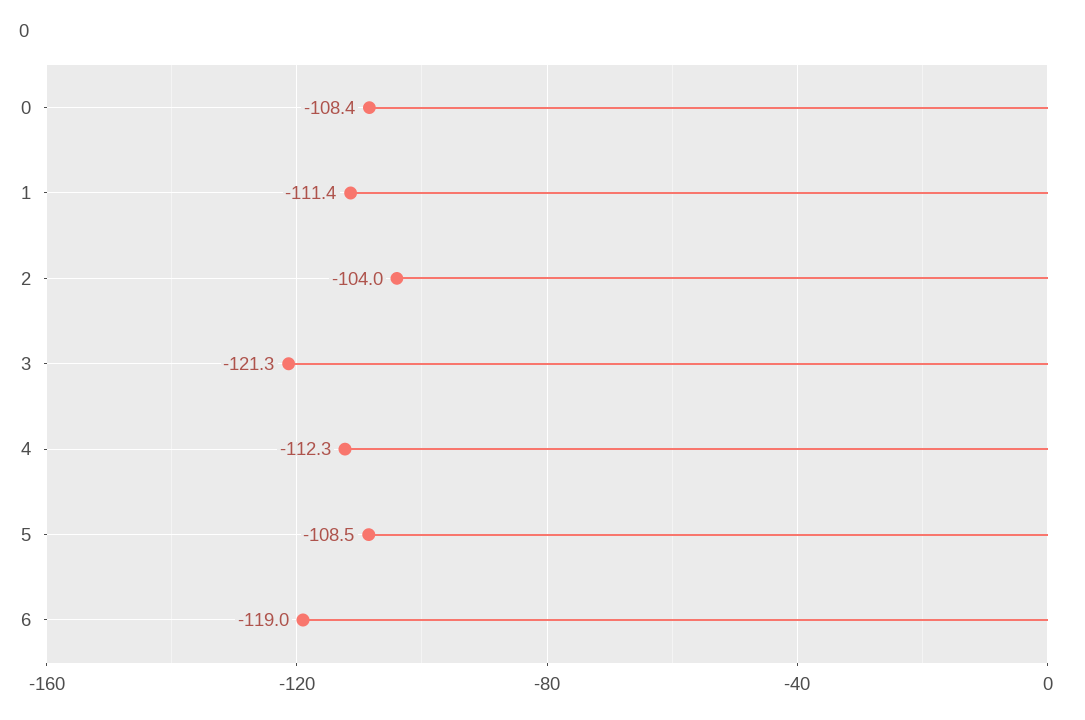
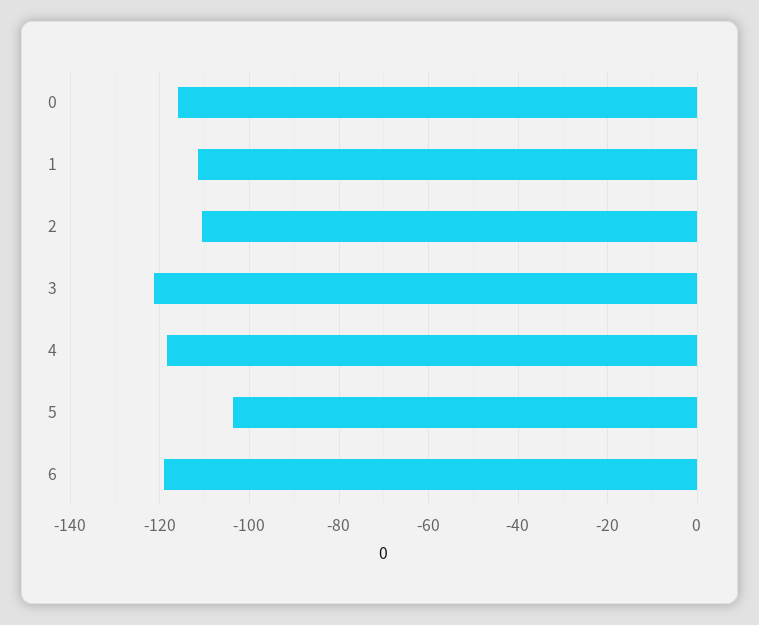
0: -108.4 -> -116
2: -104 -> -110
4: -112.3 -> -118
5: -108.5 -> -104

